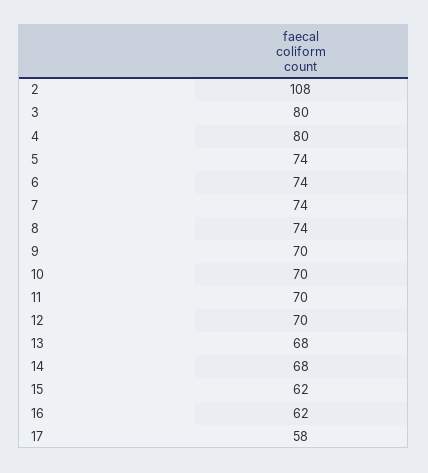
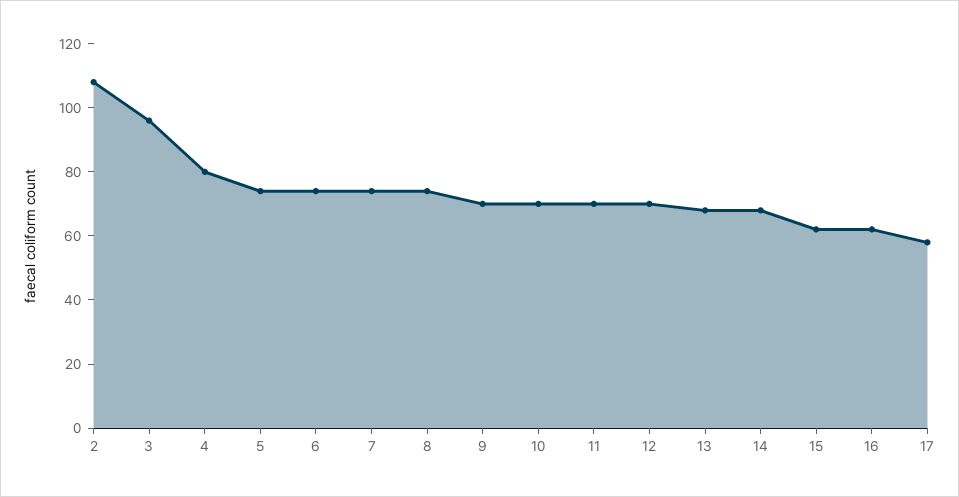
3: 80 -> 95

